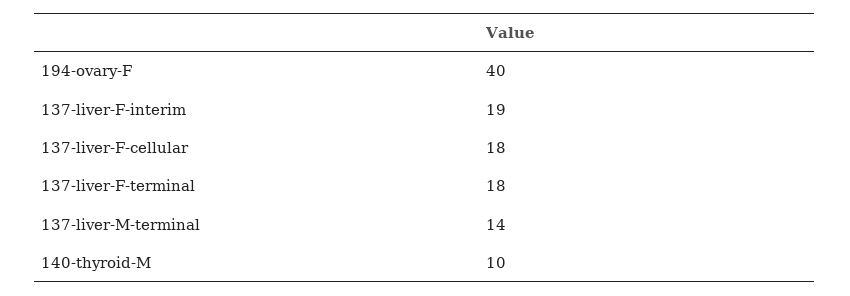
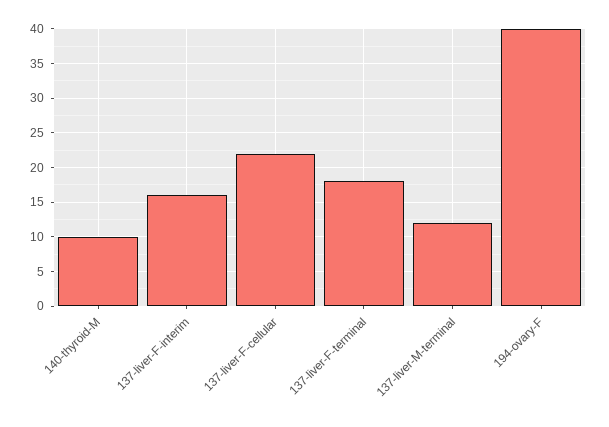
137-liver-F-interim: 19 -> 16
137-liver-F-cellular: 18 -> 22
137-liver-M-terminal: 14 -> 12

